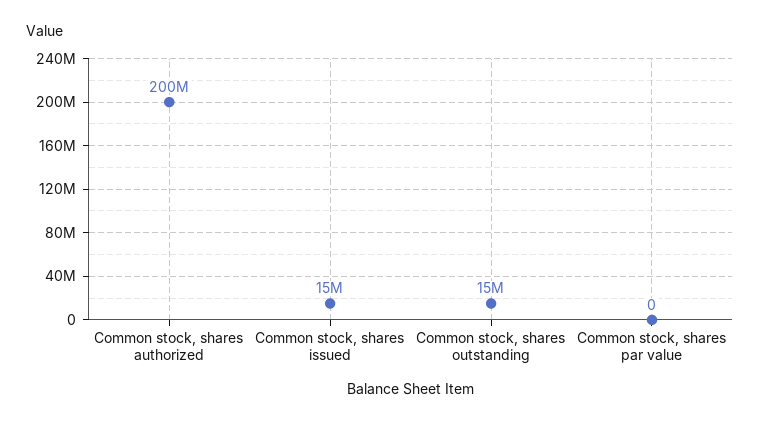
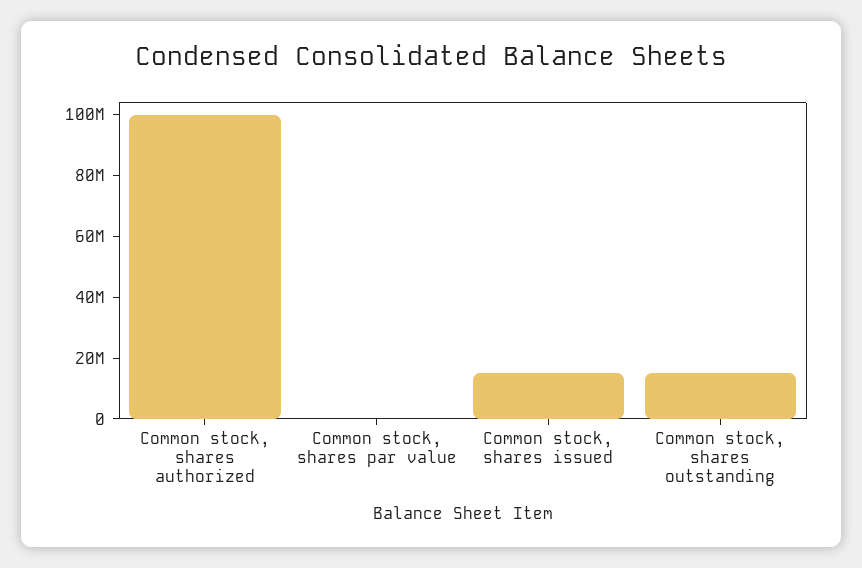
Common stock, shares authorized: 200000000 -> 100000000

